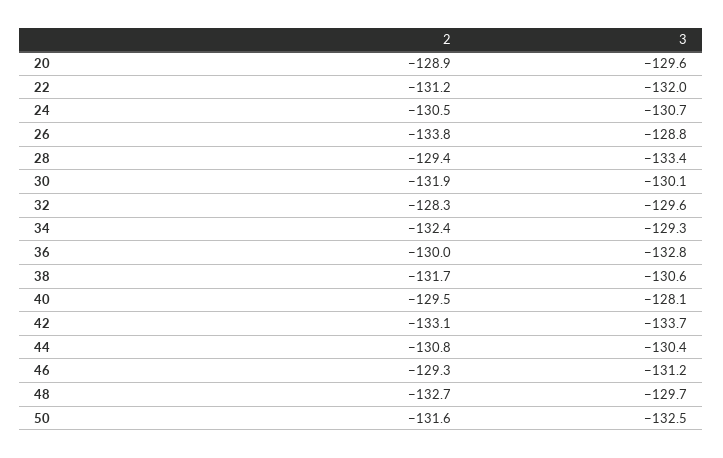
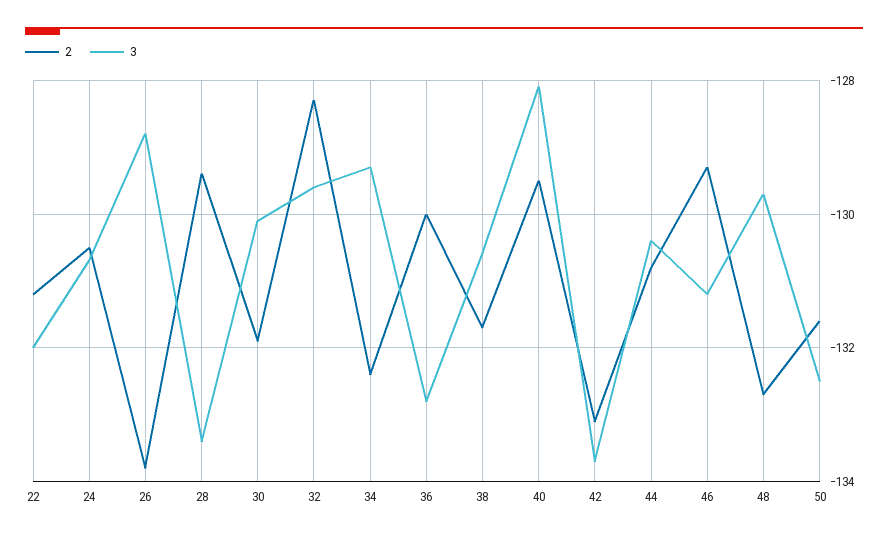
2, 20: -128.9 -> none
3, 20: -129.6 -> none

